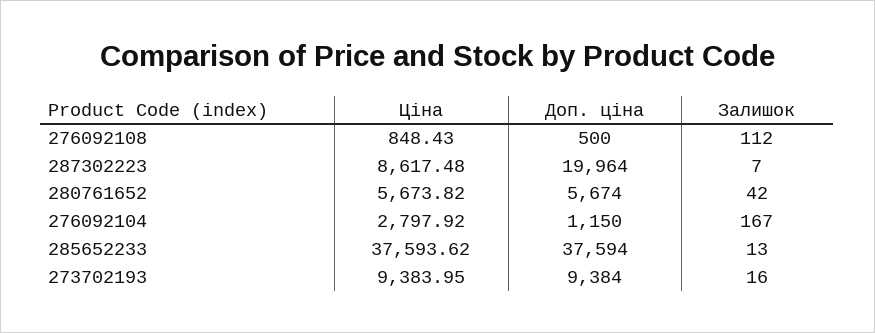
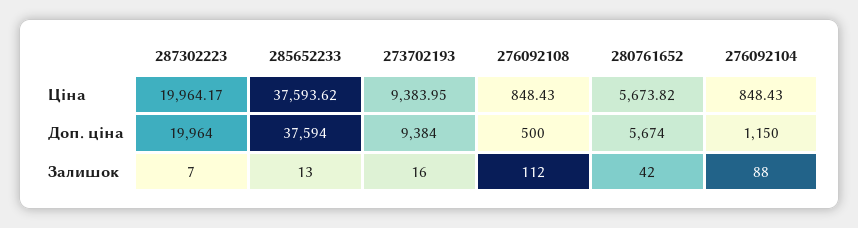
Ціна, 287302223: 8617.48 -> 19964.17
Ціна, 276092104: 2797.92 -> 848.43
Залишок, 276092104: 167 -> 88

